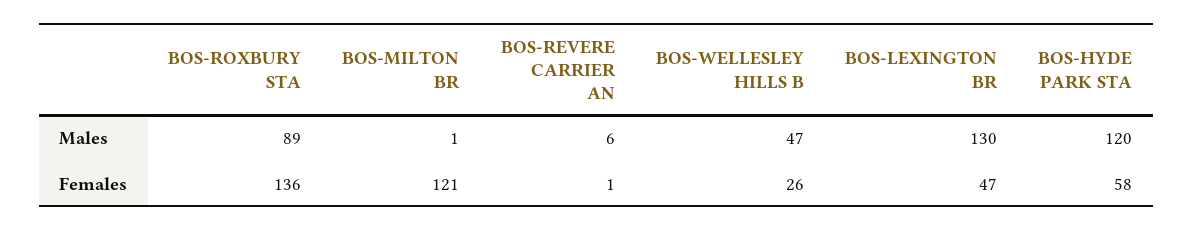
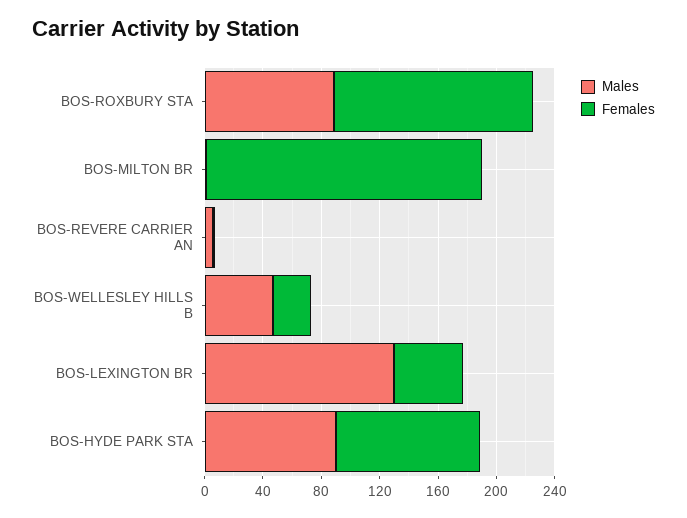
Males, BOS-HYDE PARK STA: 120 -> 90
Females, BOS-MILTON BR: 121 -> 190
Females, BOS-HYDE PARK STA: 58 -> 100

